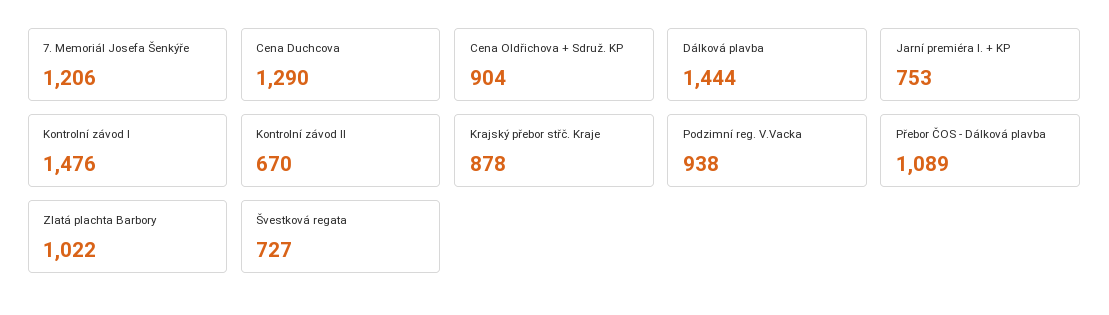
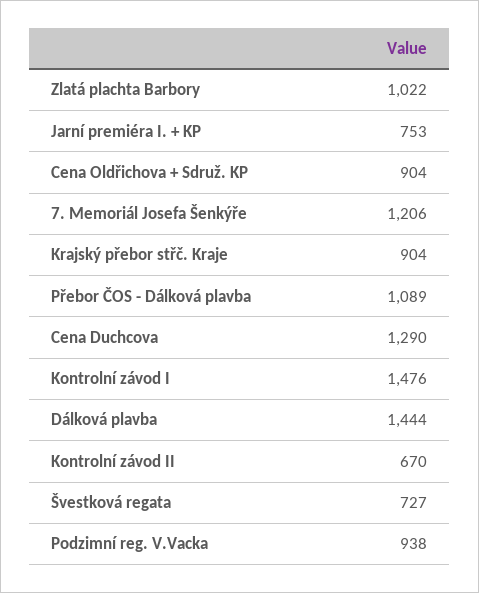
Krajský přebor střč. Kraje: 878 -> 904

